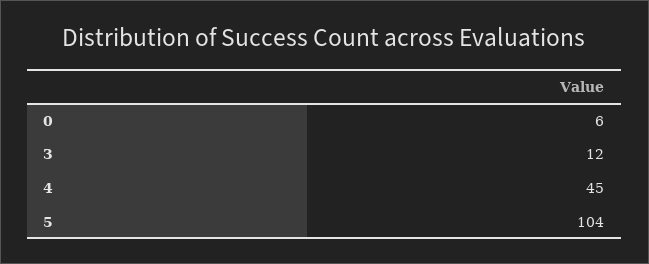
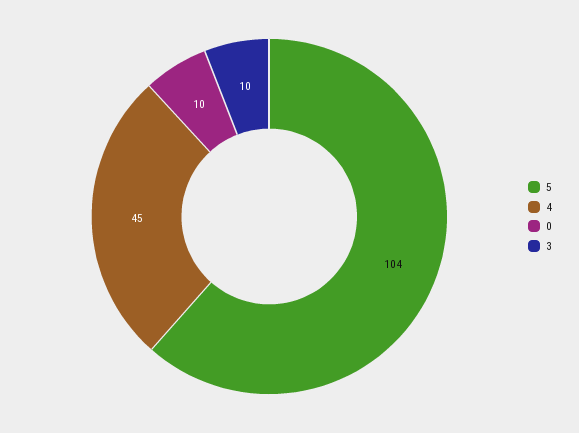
0: 6 -> 10
3: 12 -> 10

